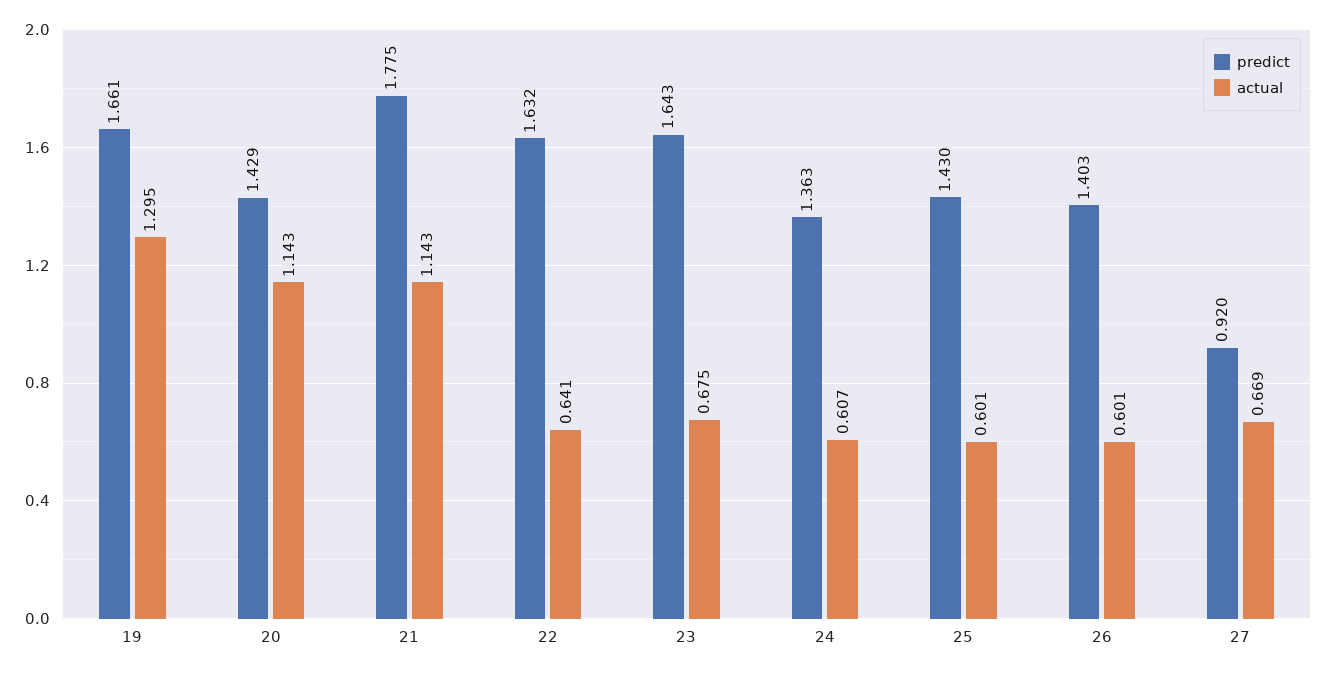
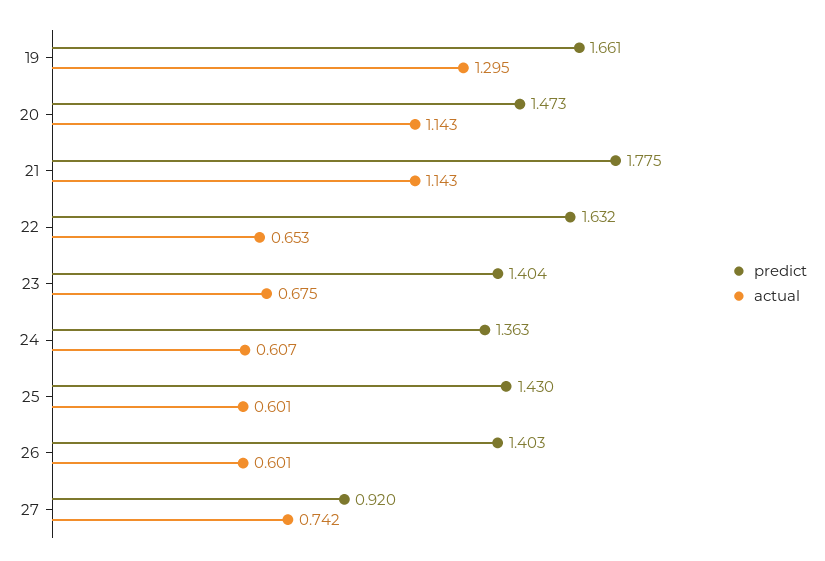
predict, 20: 1.429 -> 1.473
actual, 22: 0.641 -> 0.653
predict, 23: 1.643 -> 1.404
actual, 27: 0.669 -> 0.742

